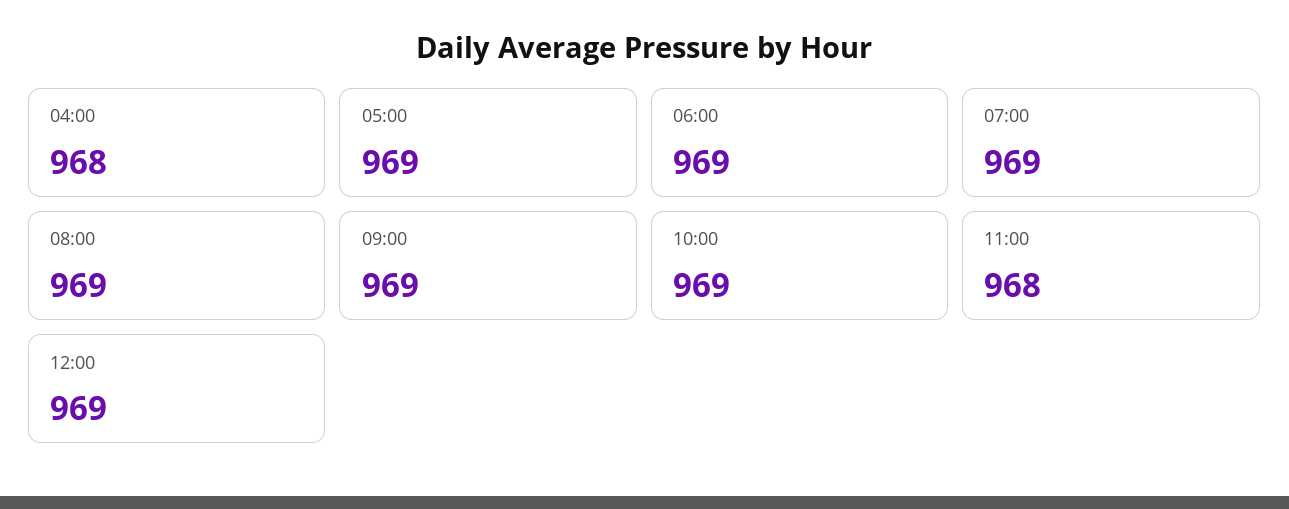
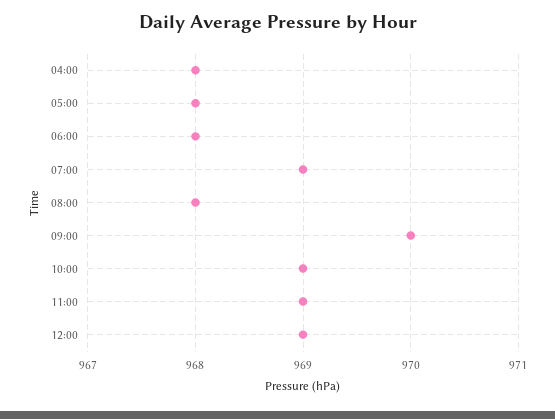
05:00: 969 -> 968
06:00: 969 -> 968
08:00: 969 -> 968
09:00: 969 -> 970
11:00: 968 -> 969

